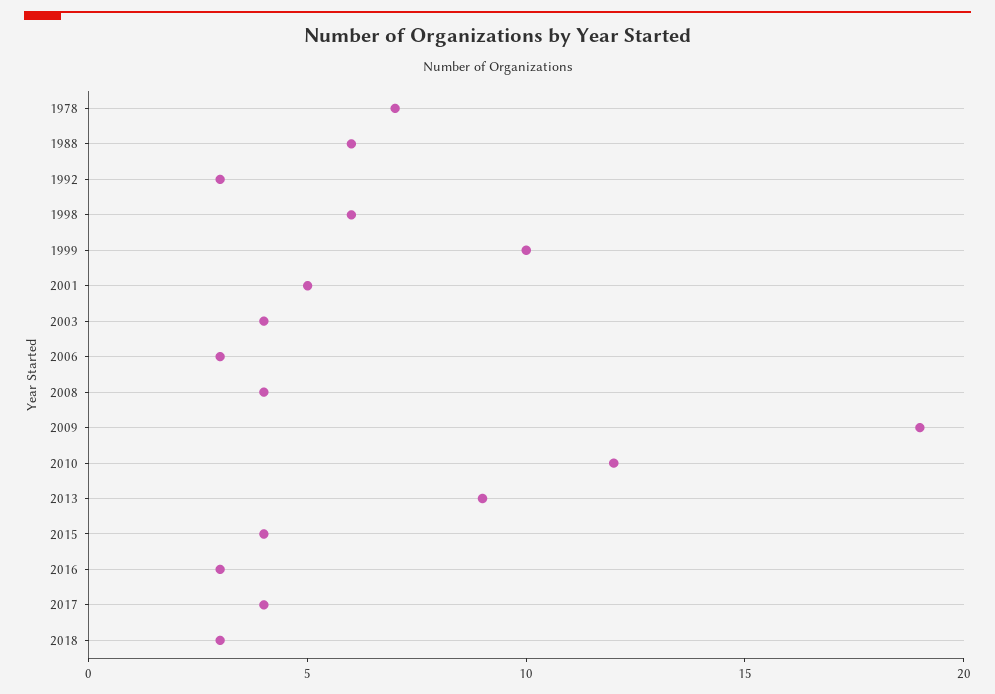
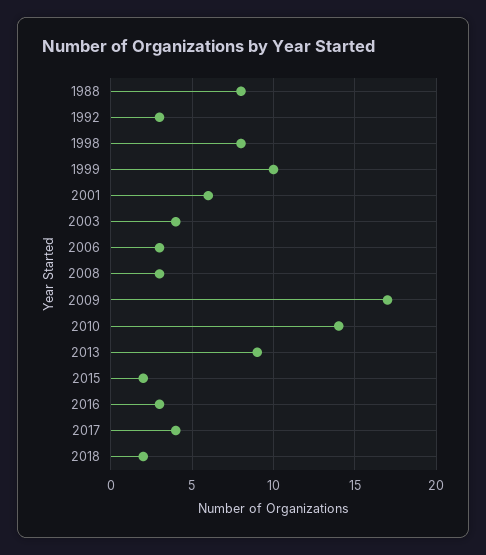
1978: 7 -> none
1988: 6 -> 8
1998: 6 -> 8
2001: 5 -> 6
2008: 4 -> 3
2009: 19 -> 17
2010: 12 -> 14
2015: 4 -> 2
2018: 3 -> 2

